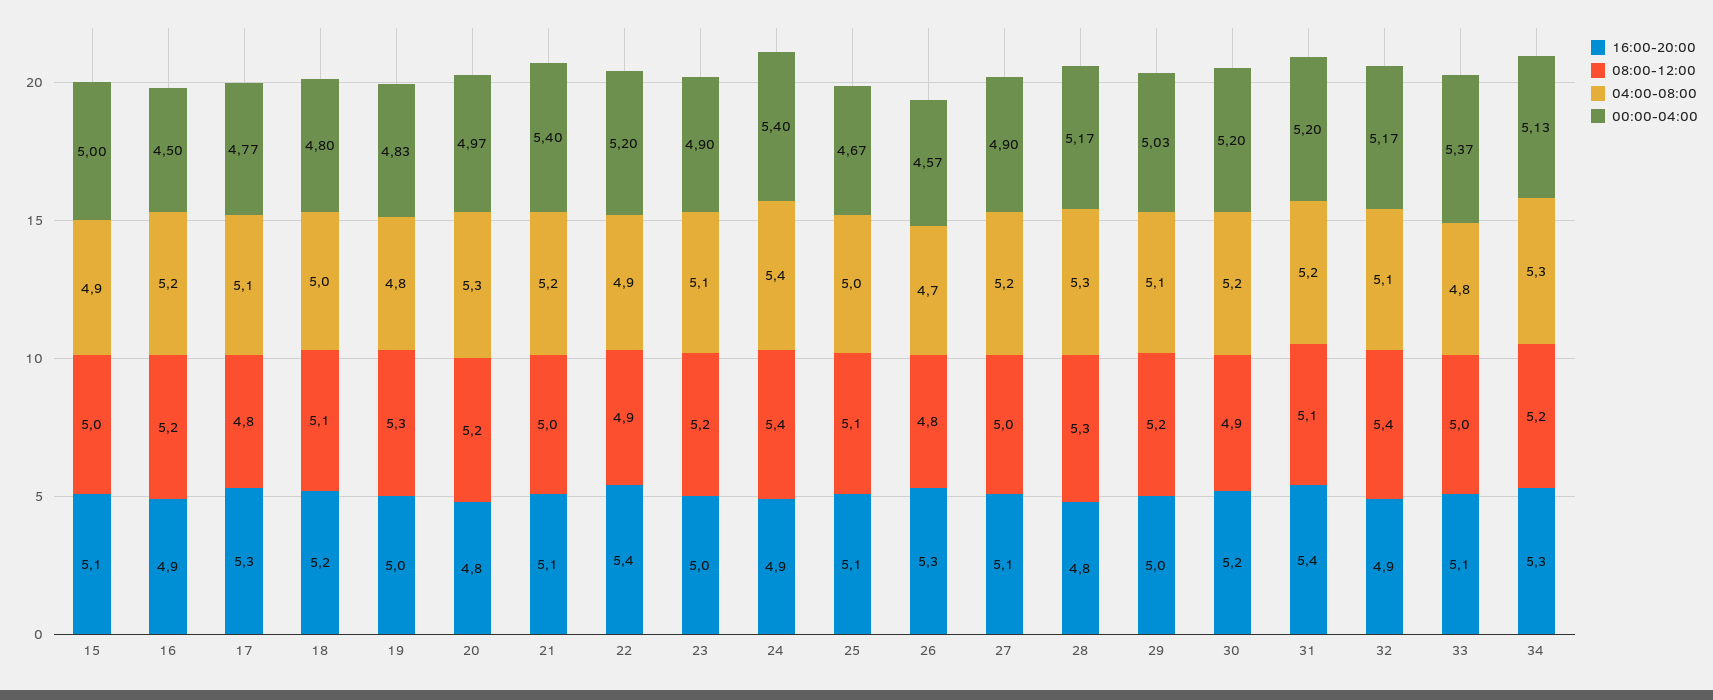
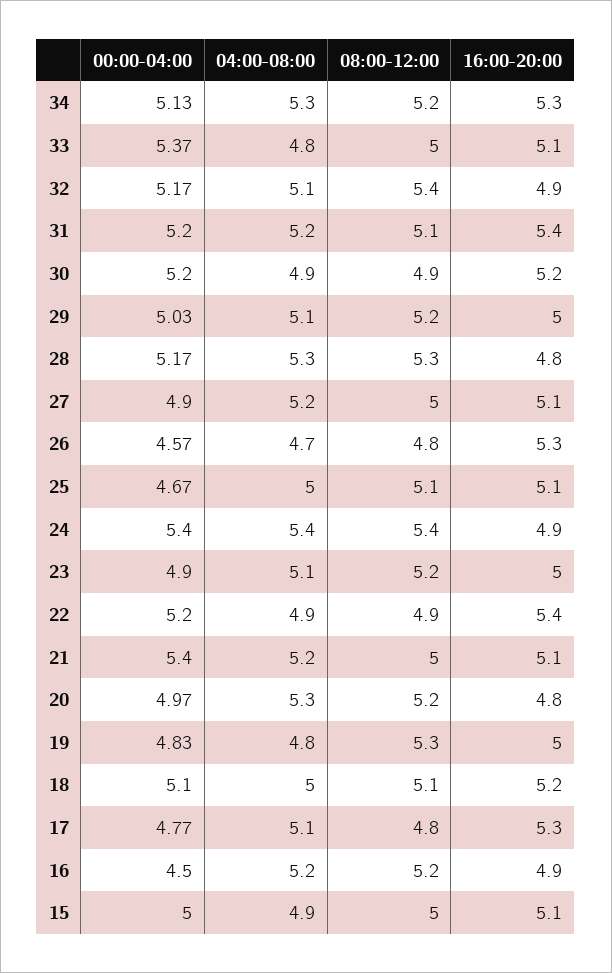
00:00-04:00, 18: 4.8 -> 5.1
04:00-08:00, 30: 5.2 -> 4.9

